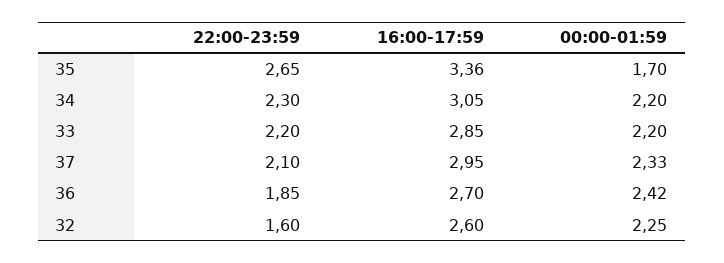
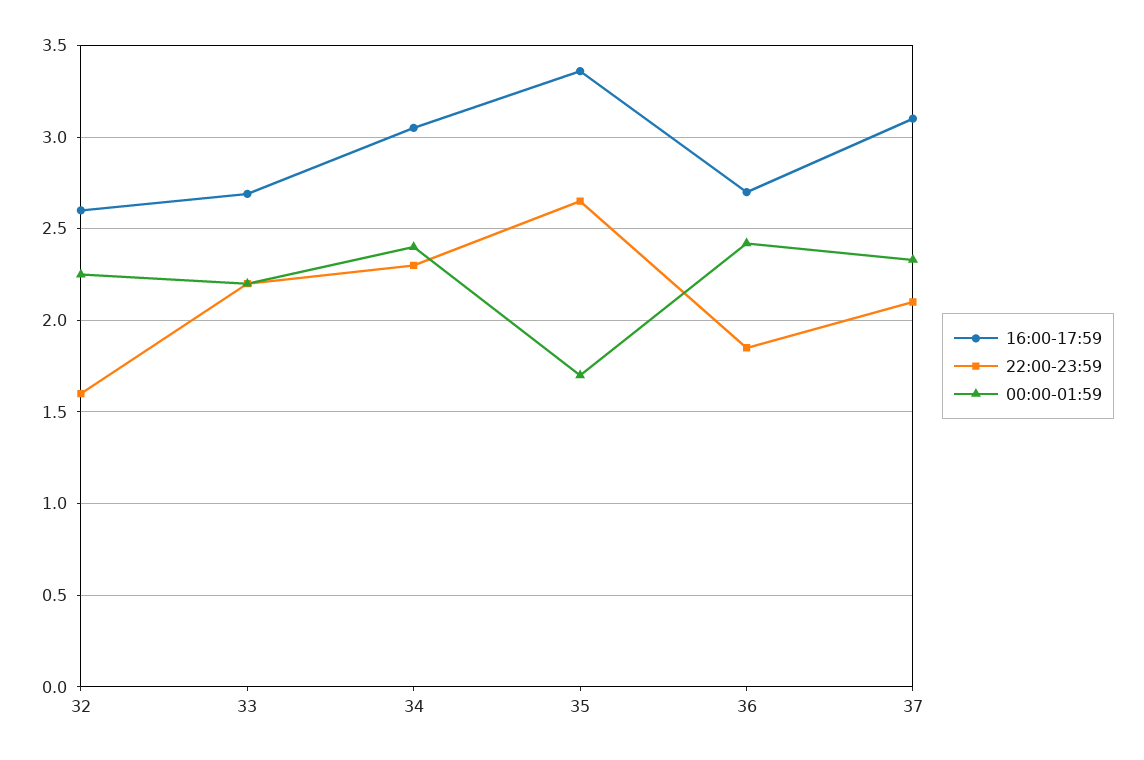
00:00-01:59, 34: 2.2 -> 2.4
16:00-17:59, 33: 2.85 -> 2.7
16:00-17:59, 37: 2.95 -> 3.1

